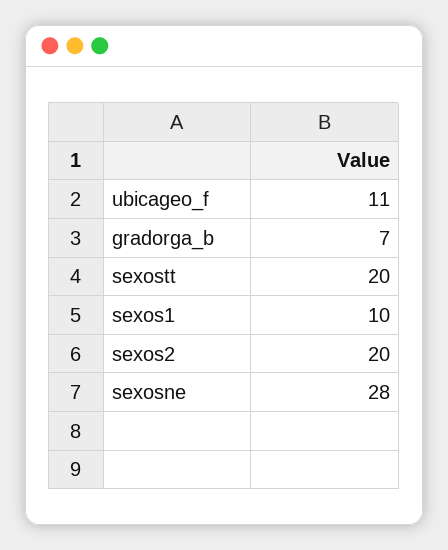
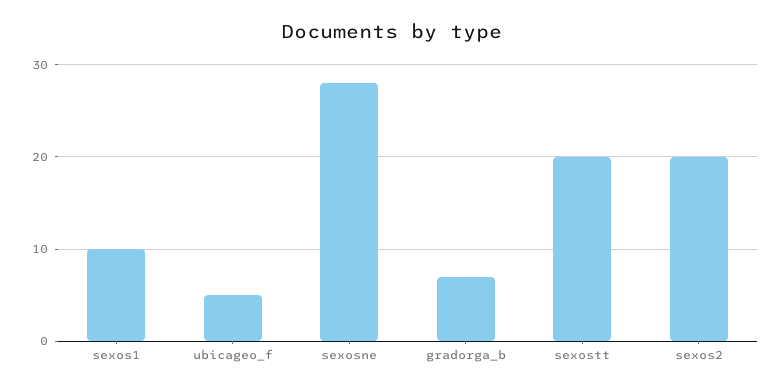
ubicageo_f: 11 -> 5

